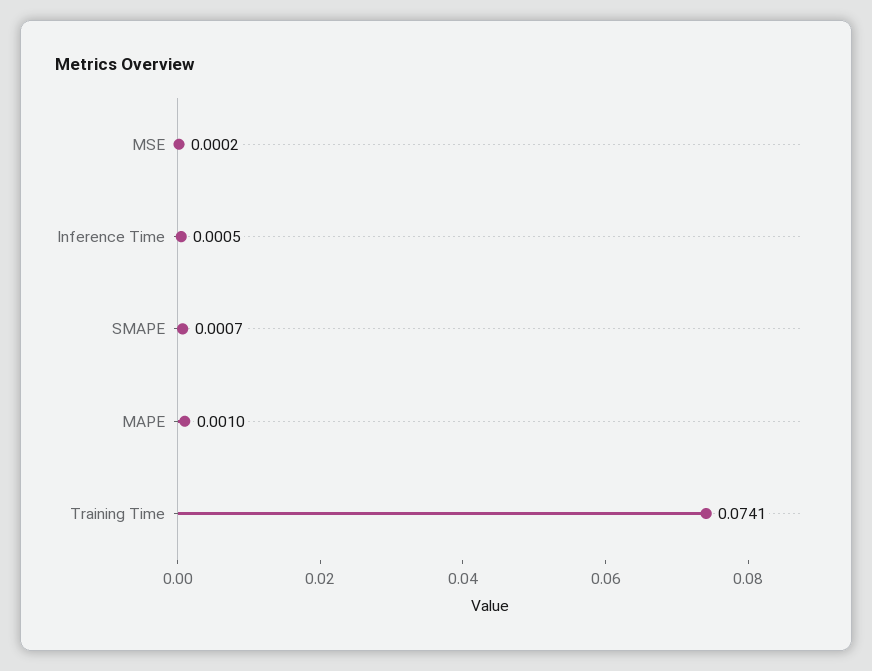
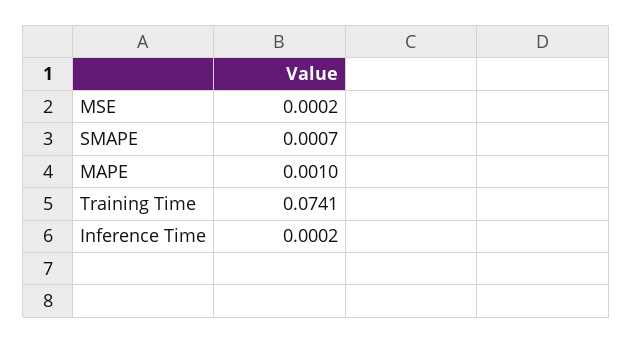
Inference Time: 0.0005 -> 0.0002

